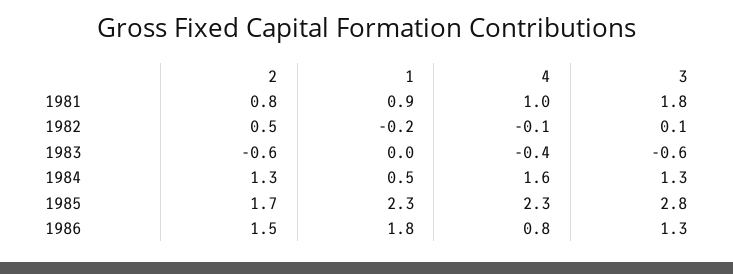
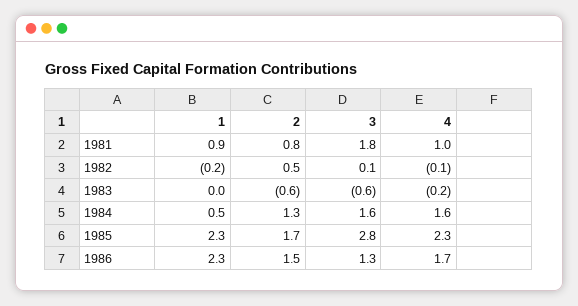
4, 1983: -0.4 -> -0.2
3, 1984: 1.3 -> 1.6
1, 1986: 1.8 -> 2.3
4, 1986: 0.8 -> 1.7

